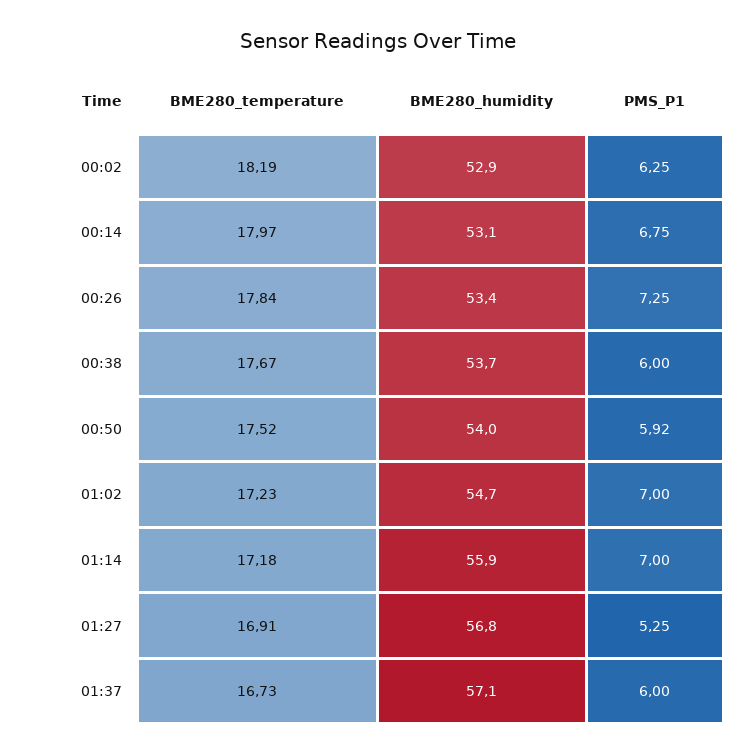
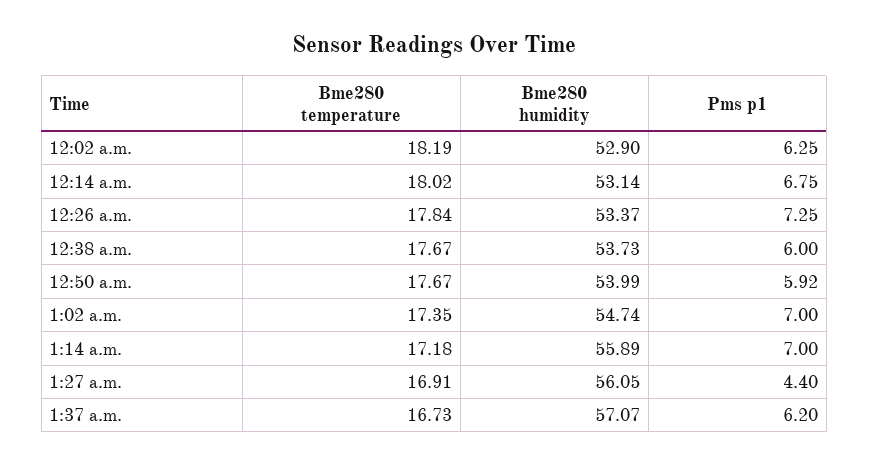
BME280_temperature, 00:14: 17.97 -> 18.02
BME280_temperature, 00:50: 17.52 -> 17.67
BME280_temperature, 01:02: 17.23 -> 17.35
BME280_humidity, 01:27: 56.8 -> 56.05
PMS_P1, 01:27: 5.25 -> 4.4
PMS_P1, 01:37: 6 -> 6.2

